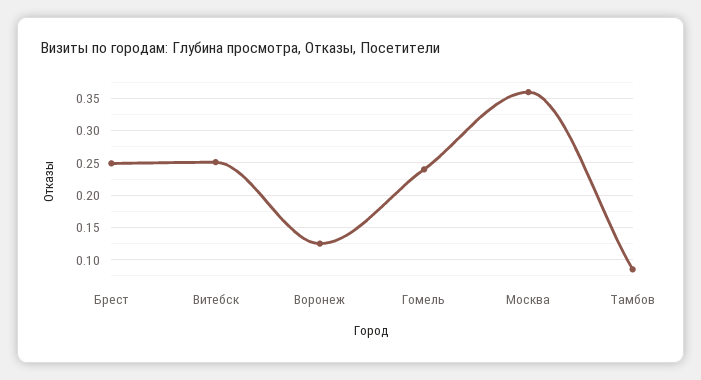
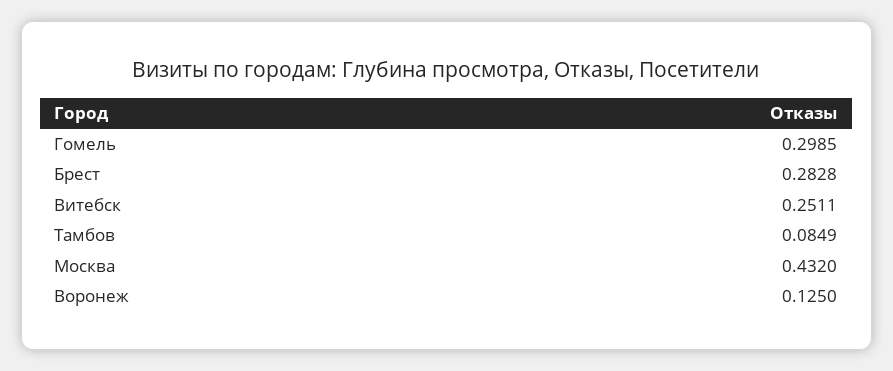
Брест: 0.25 -> 0.2828
Гомель: 0.24 -> 0.2985
Москва: 0.36 -> 0.432

